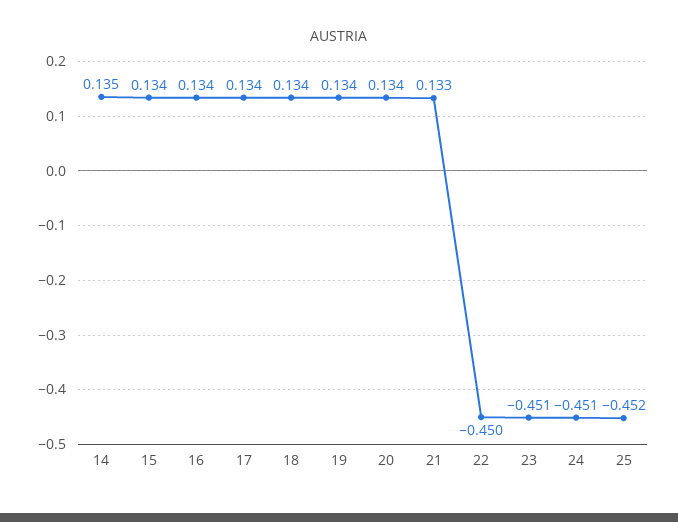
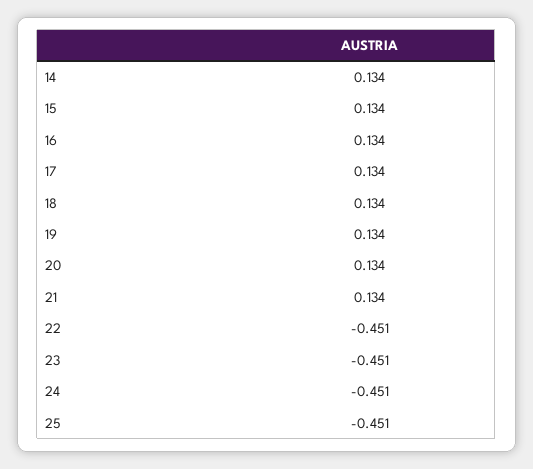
14: 0.135 -> 0.134
21: 0.133 -> 0.134
22: -0.45 -> -0.451
25: -0.452 -> -0.451

